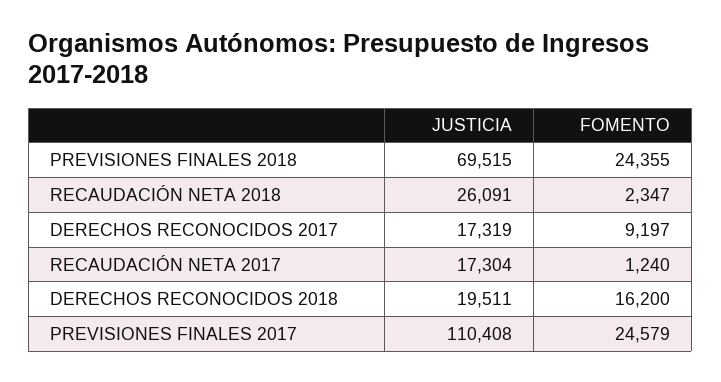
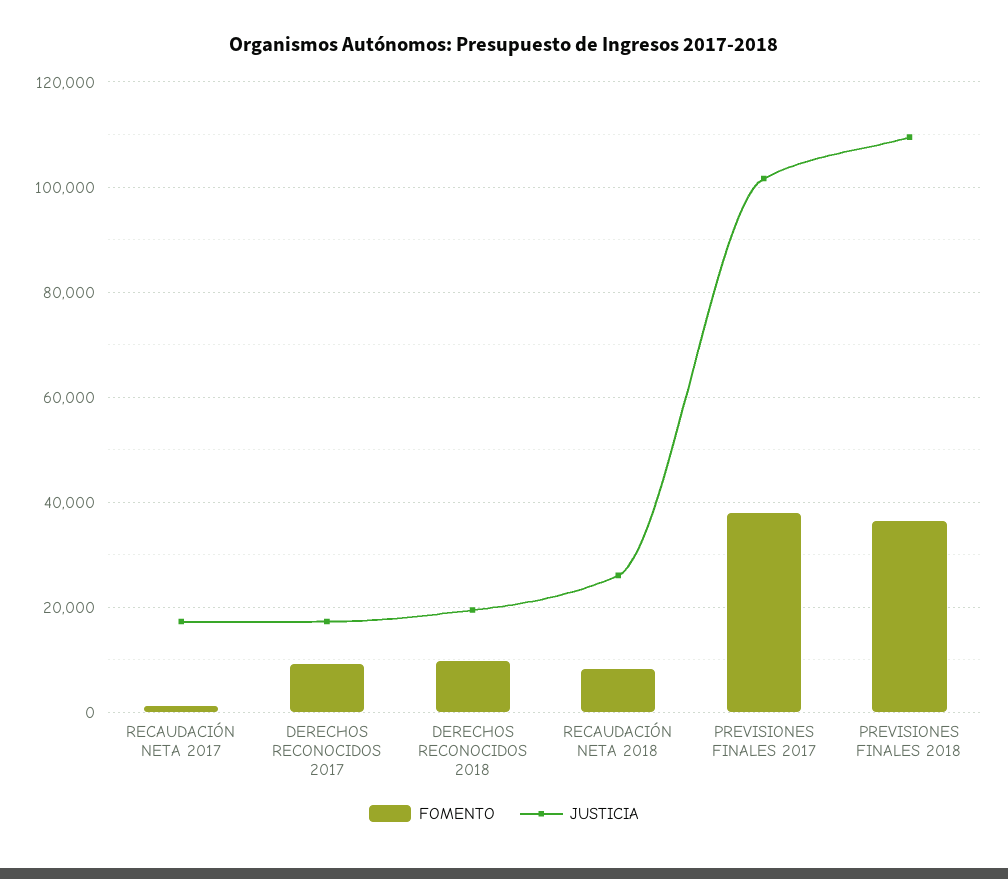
JUSTICIA, PREVISIONES FINALES 2018: 69515 -> 110000
FOMENTO, PREVISIONES FINALES 2018: 24355 -> 36000
FOMENTO, RECAUDACIÓN NETA 2018: 2347 -> 8000
FOMENTO, DERECHOS RECONOCIDOS 2018: 16200 -> 10000
JUSTICIA, PREVISIONES FINALES 2017: 110408 -> 102000
FOMENTO, PREVISIONES FINALES 2017: 24579 -> 38000

